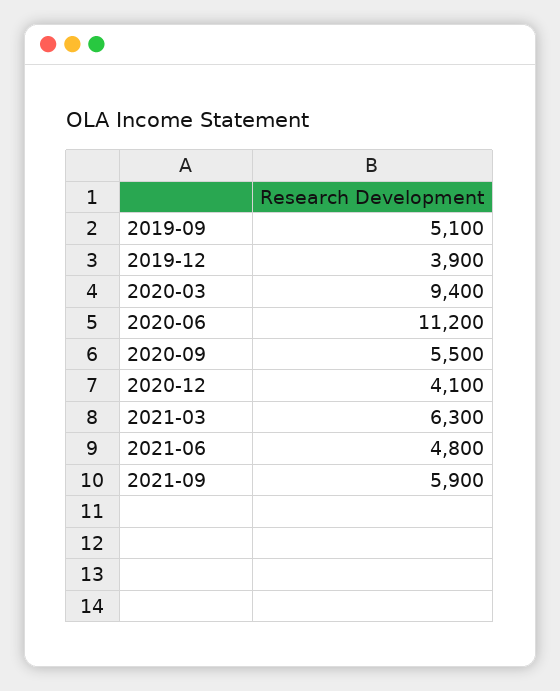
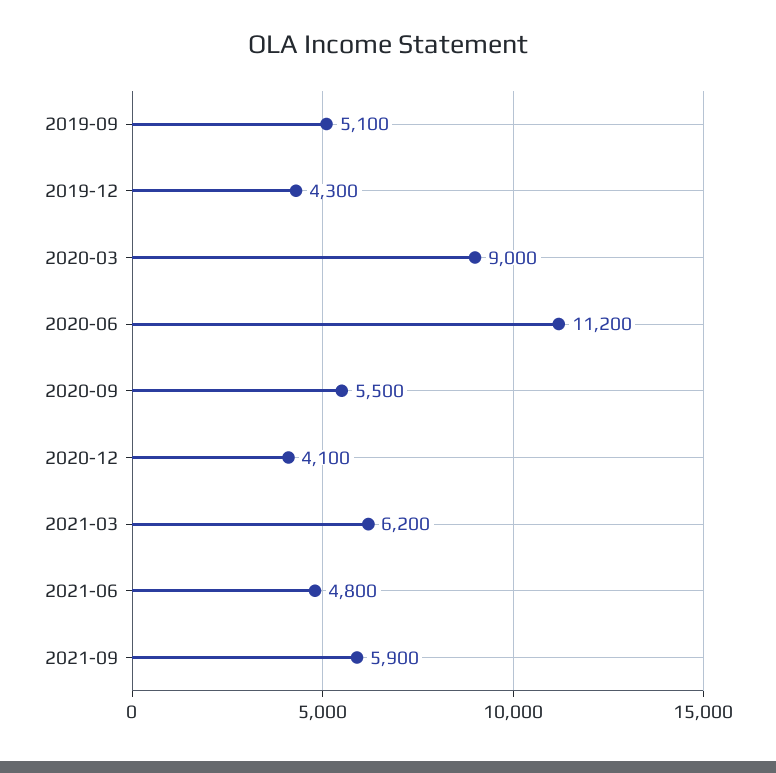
2019-12: 3900 -> 4300
2020-03: 9400 -> 9000
2021-03: 6300 -> 6200

